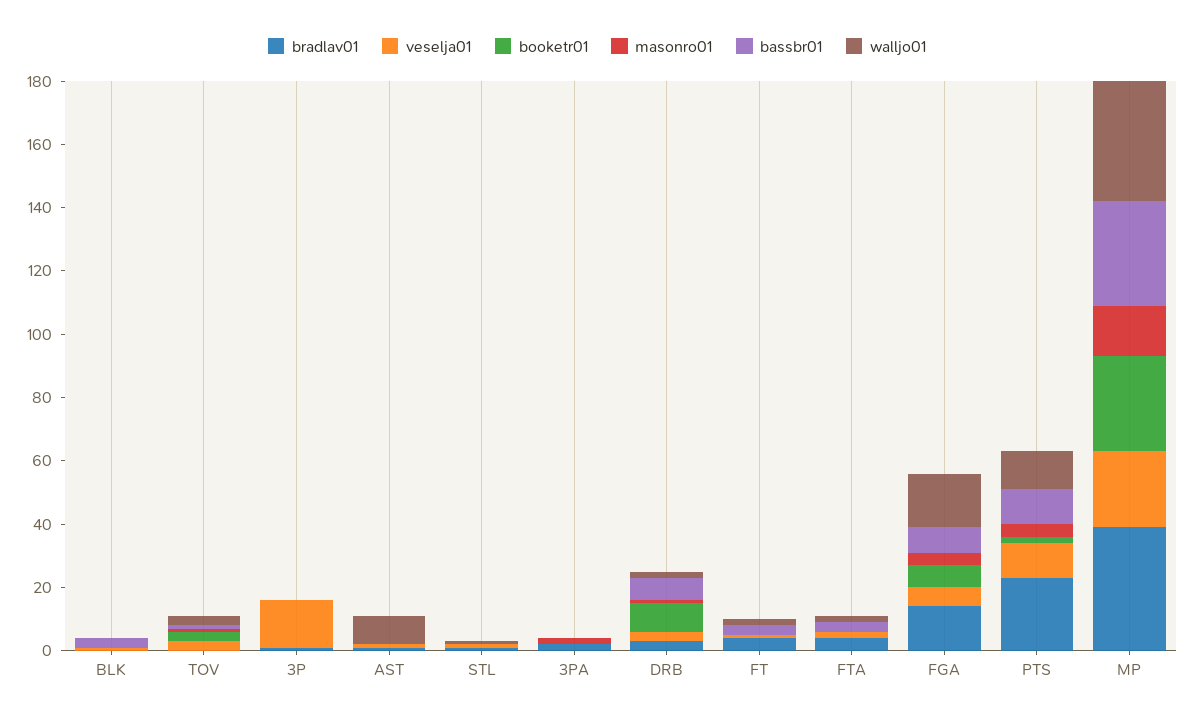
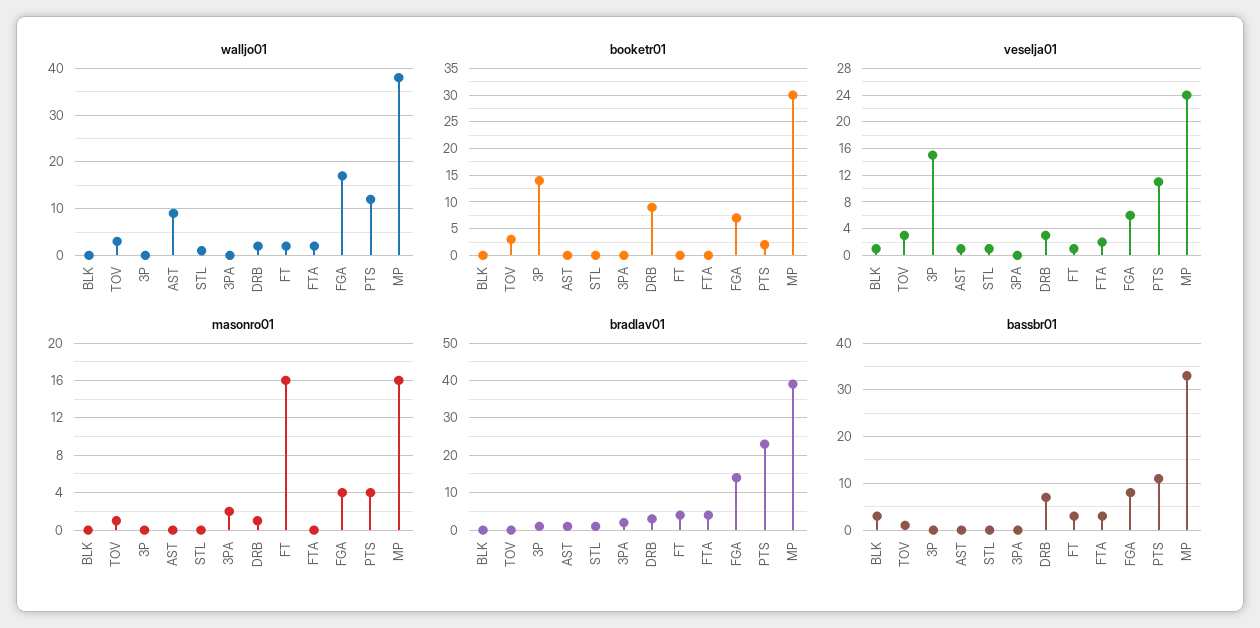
booketr01, 3P: 0 -> 15
masonro01, FT: 0 -> 16

